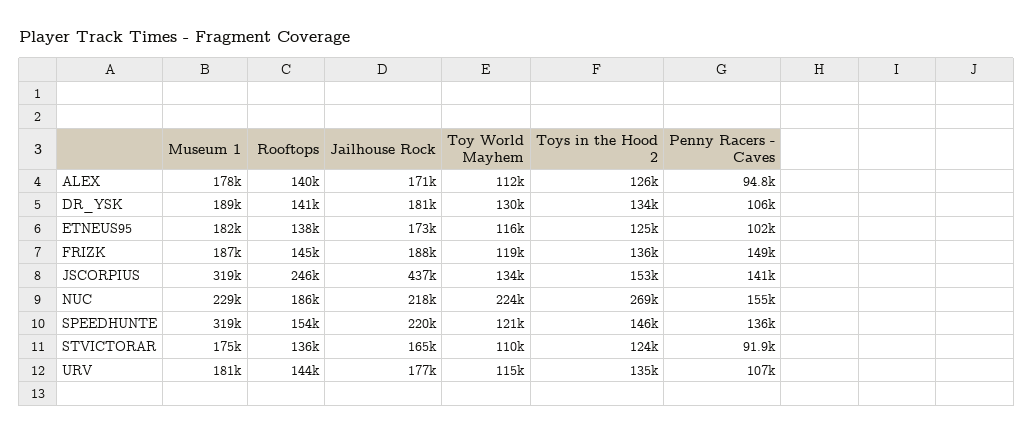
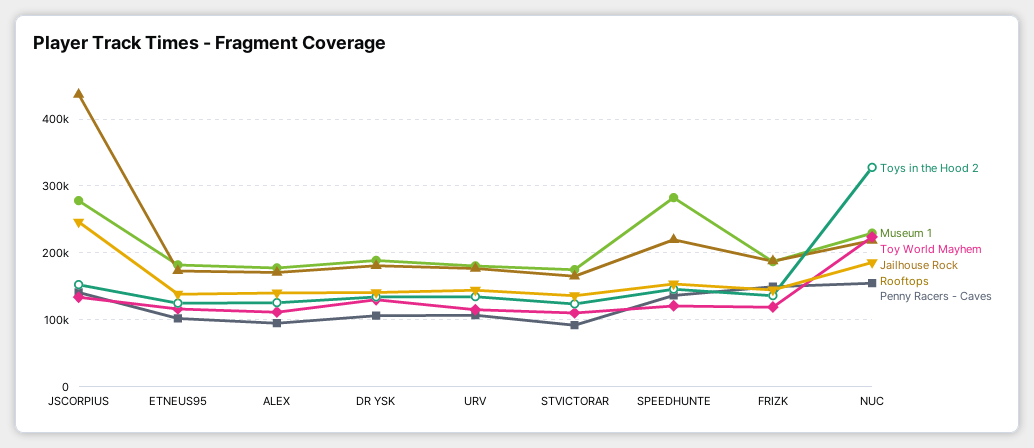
Museum 1, JSCORPIUS: 319000 -> 280000
Toys in the Hood 2, NUC: 269000 -> 330000
Museum 1, SPEEDHUNTE: 319000 -> 280000

